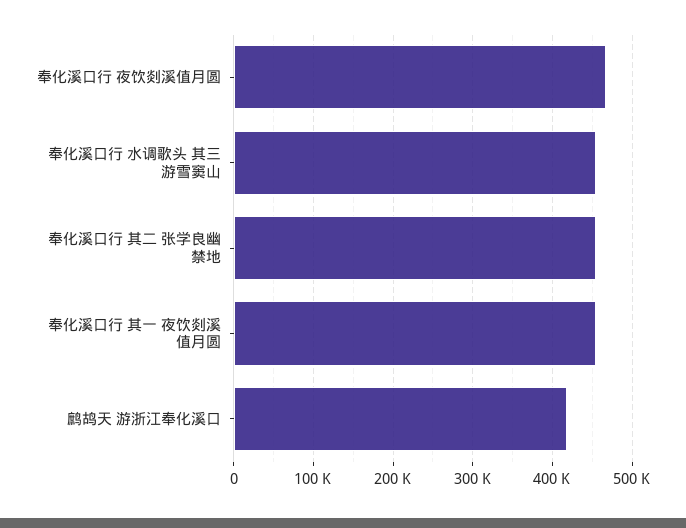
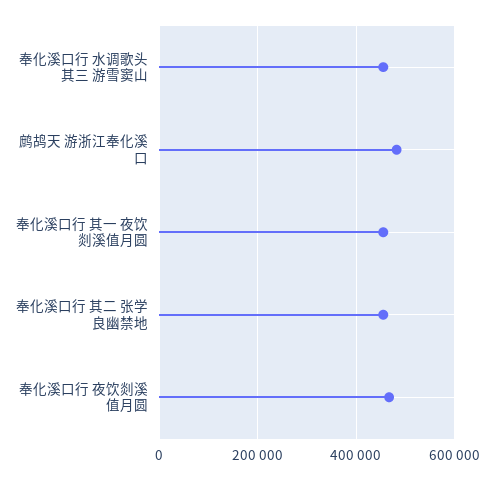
鹧鸪天 游浙江奉化溪口: 420000 -> 480000

